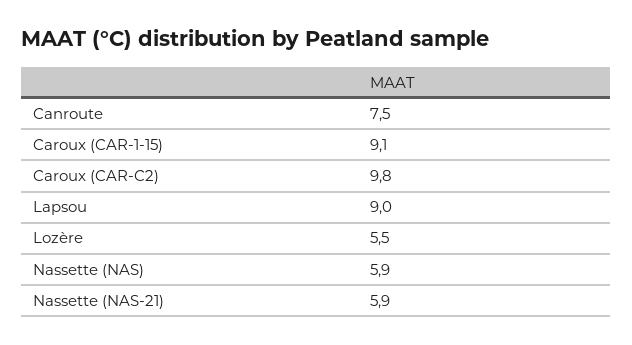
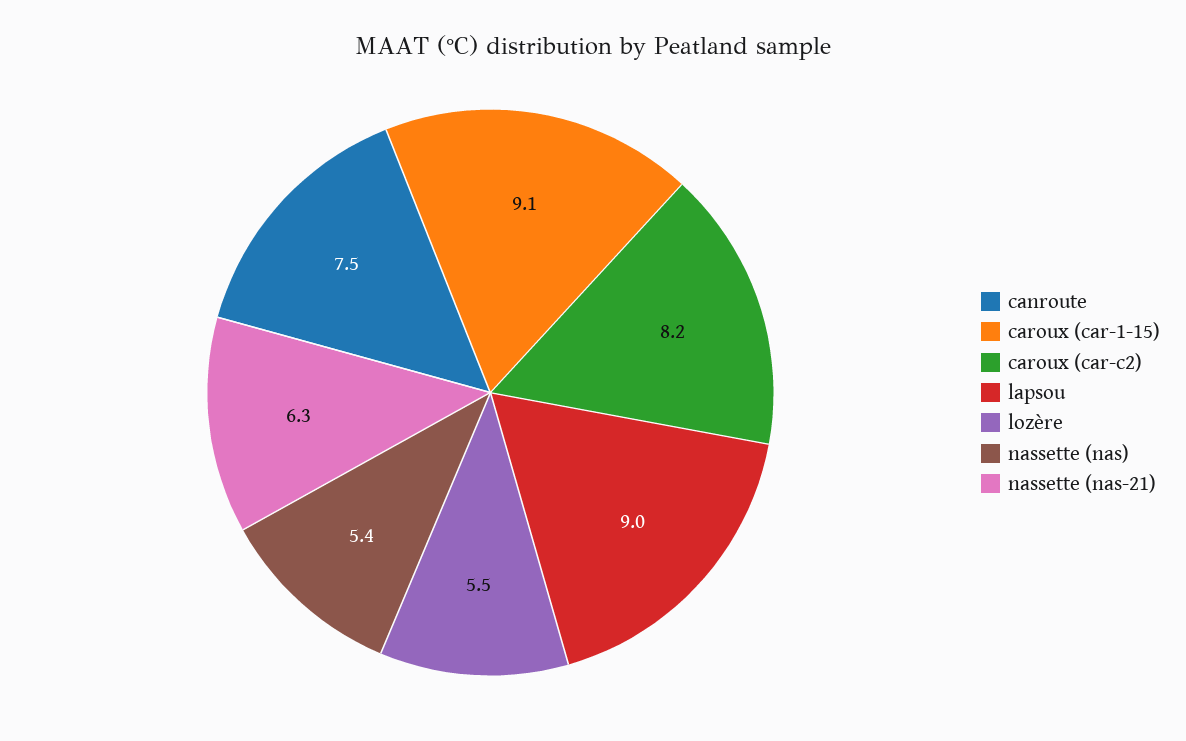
Caroux (CAR-C2): 9.8 -> 8.2
Nassette (NAS): 5.9 -> 5.4
Nassette (NAS-21): 5.9 -> 6.3

